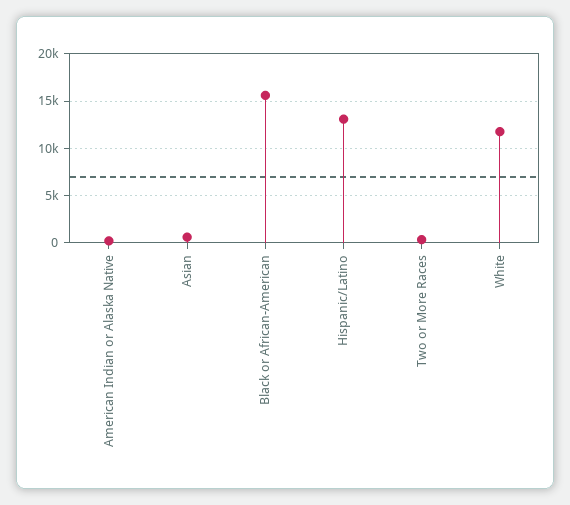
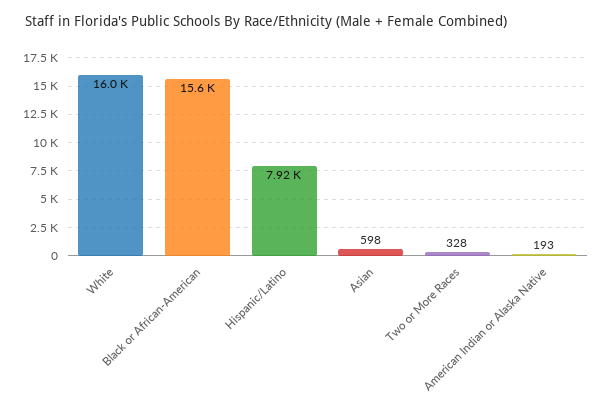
Hispanic/Latino: 13000 -> 7920
White: 12000 -> 16000

